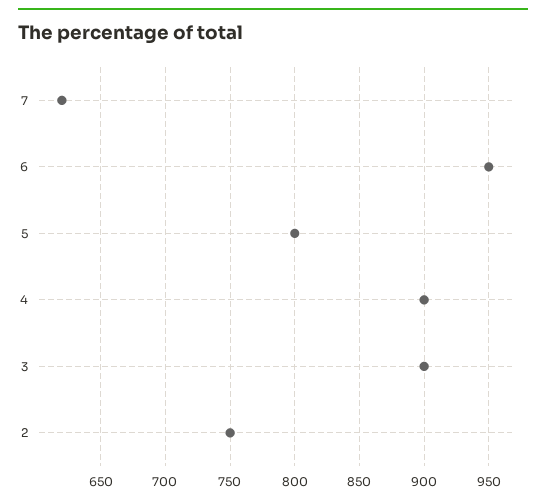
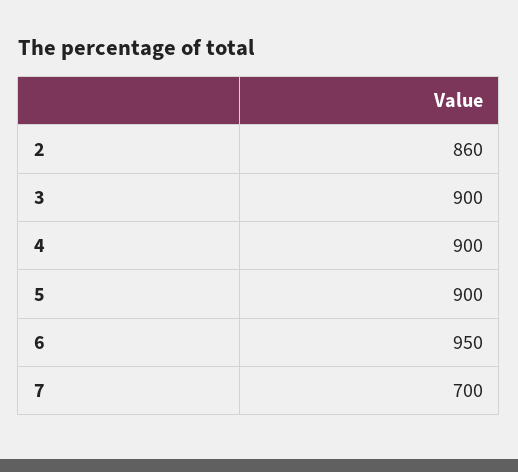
7: 620 -> 700
5: 800 -> 900
2: 750 -> 860

